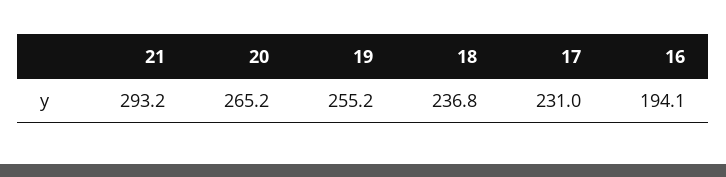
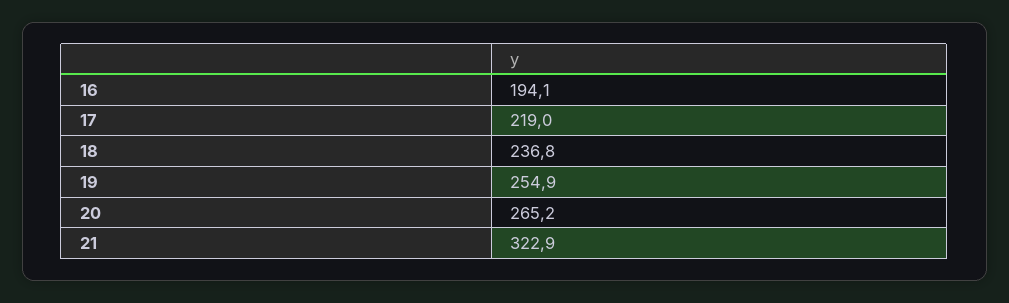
21: 293.2 -> 322.9
19: 255.2 -> 254.9
17: 231 -> 219

